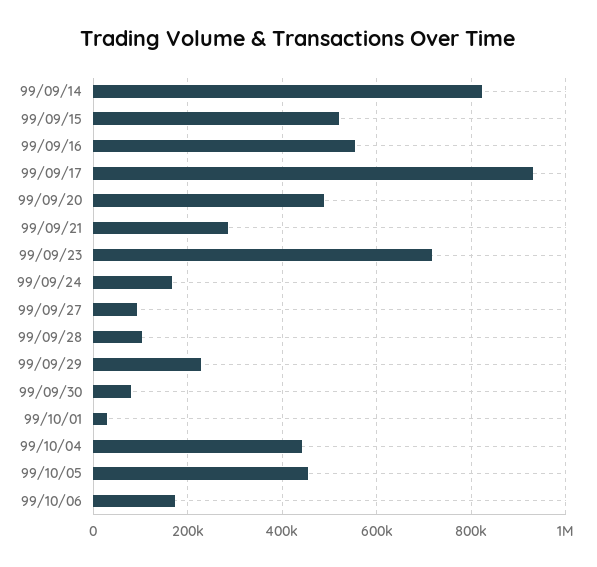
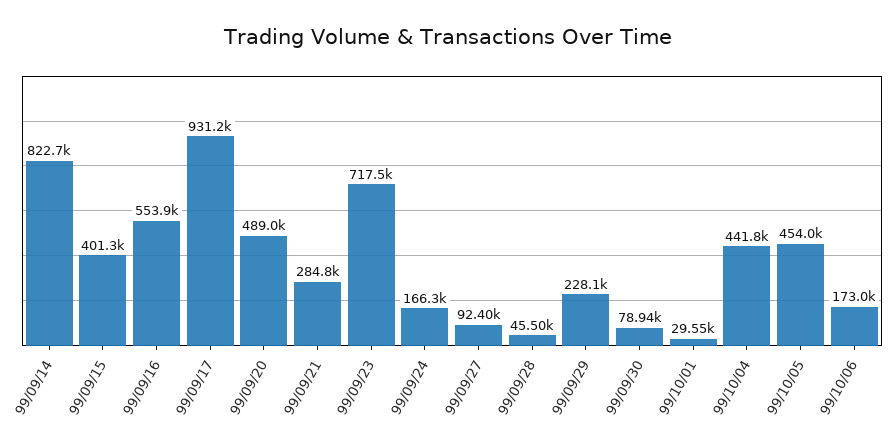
99/09/15: 520000 -> 401300
99/09/28: 100000 -> 45500

